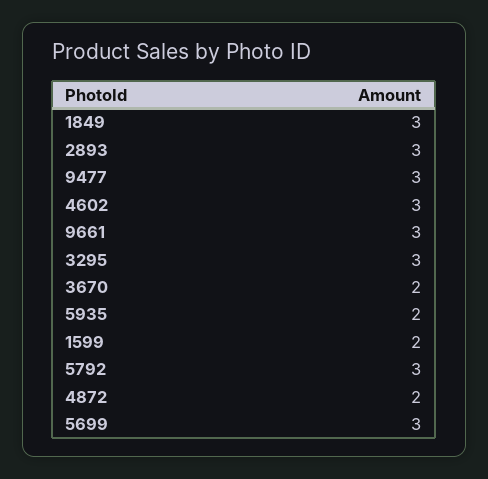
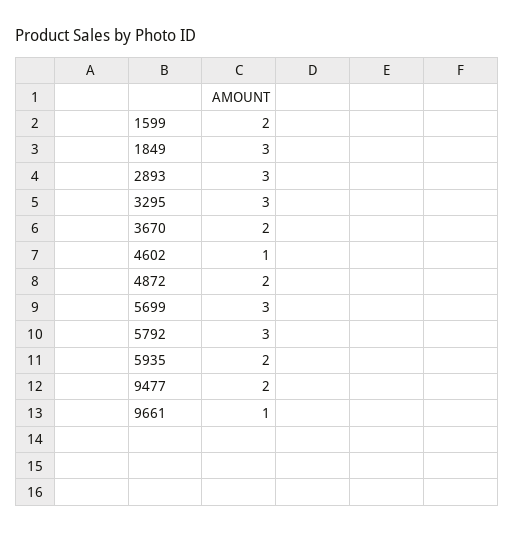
9477: 3 -> 2
4602: 3 -> 1
9661: 3 -> 1

